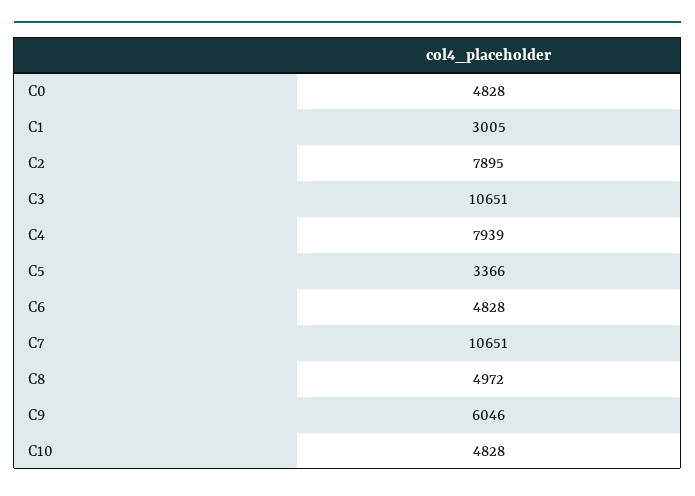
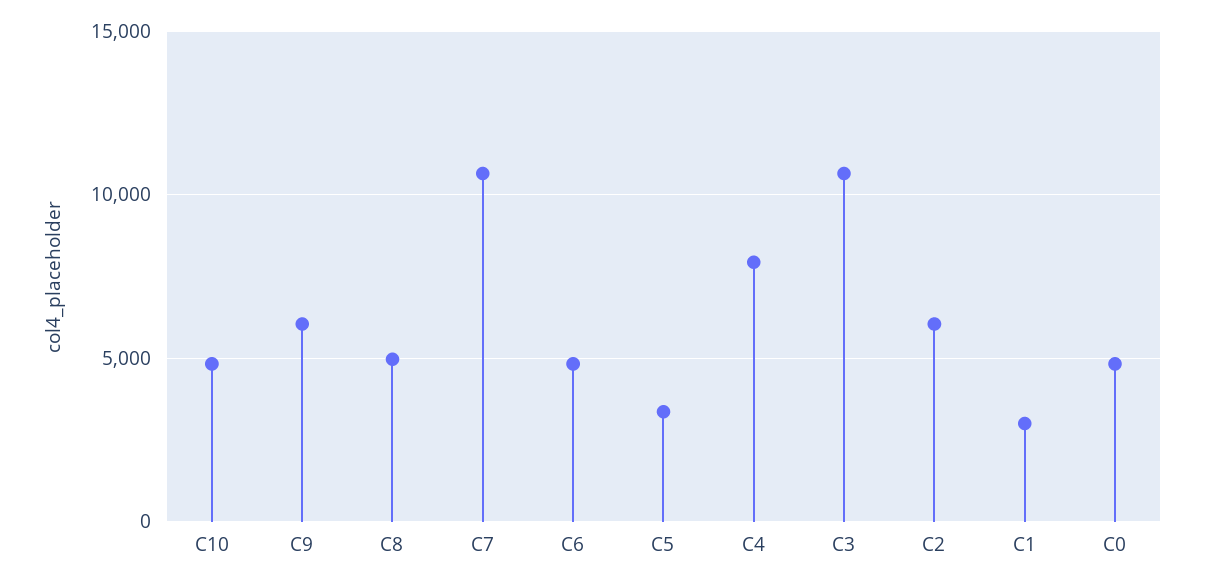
C2: 7895 -> 6000

